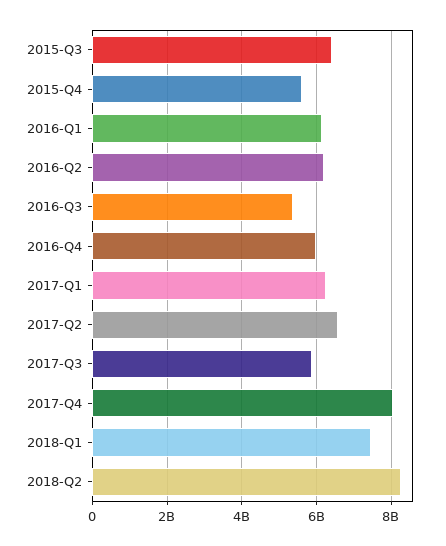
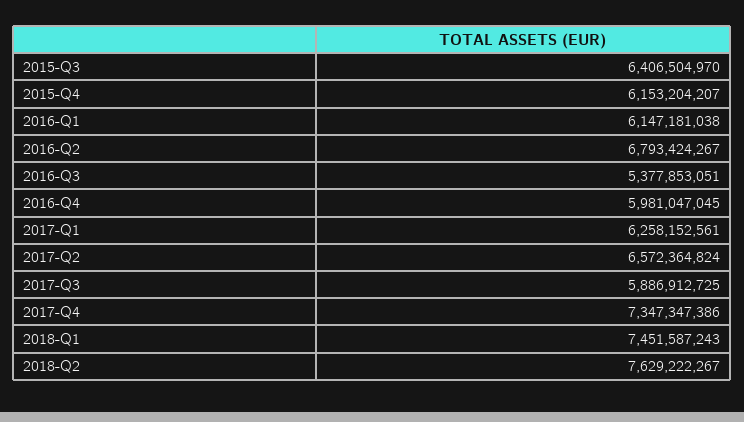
2015-Q4: 5600000000 -> 6153204207
2016-Q2: 6200000000 -> 6793424267
2017-Q4: 8000000000 -> 7347347386
2018-Q2: 8200000000 -> 7629222267

